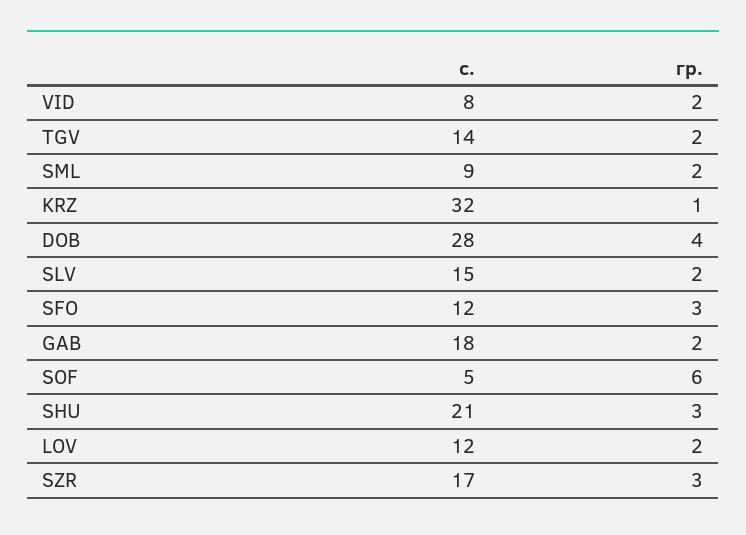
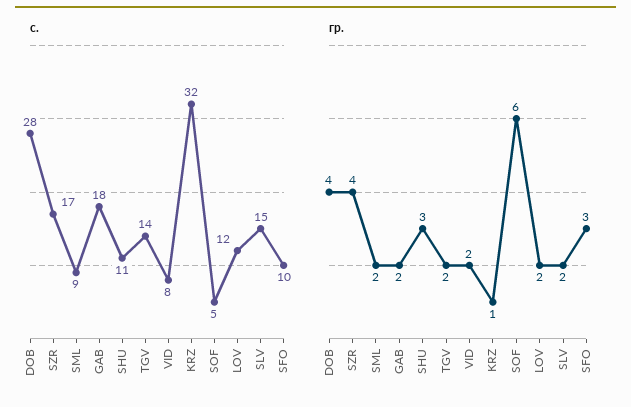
с., SFO: 12 -> 10
с., SHU: 21 -> 11
гр., SZR: 3 -> 4

